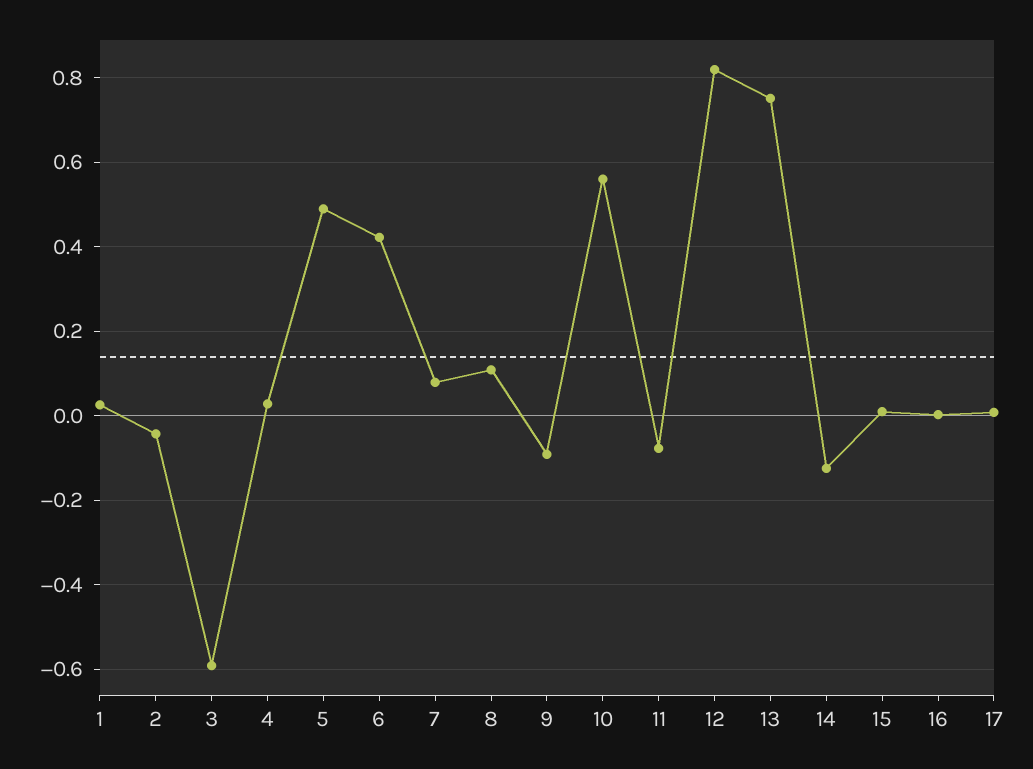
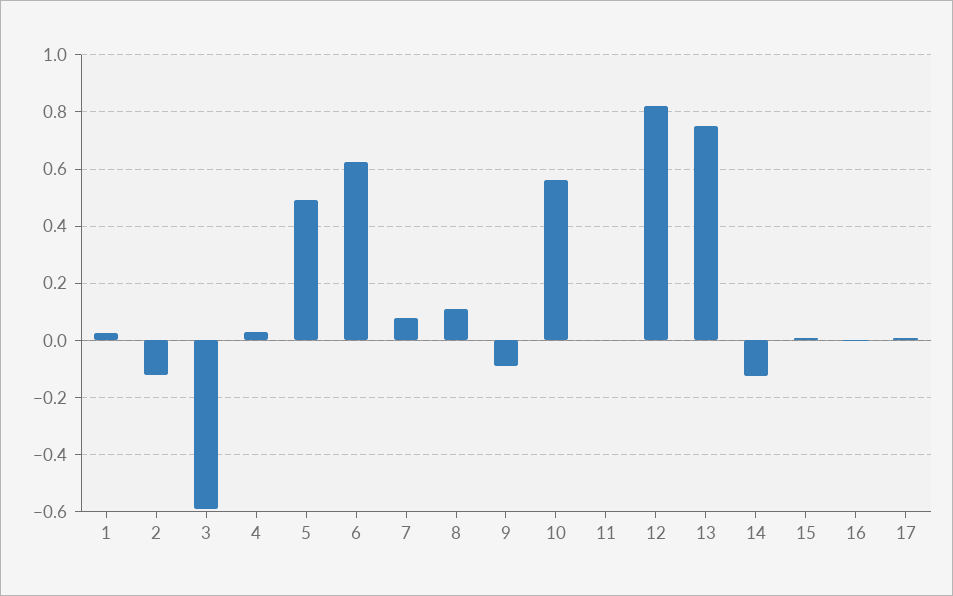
2: -0.04 -> -0.125
6: 0.42 -> 0.625
11: -0.08 -> 0

